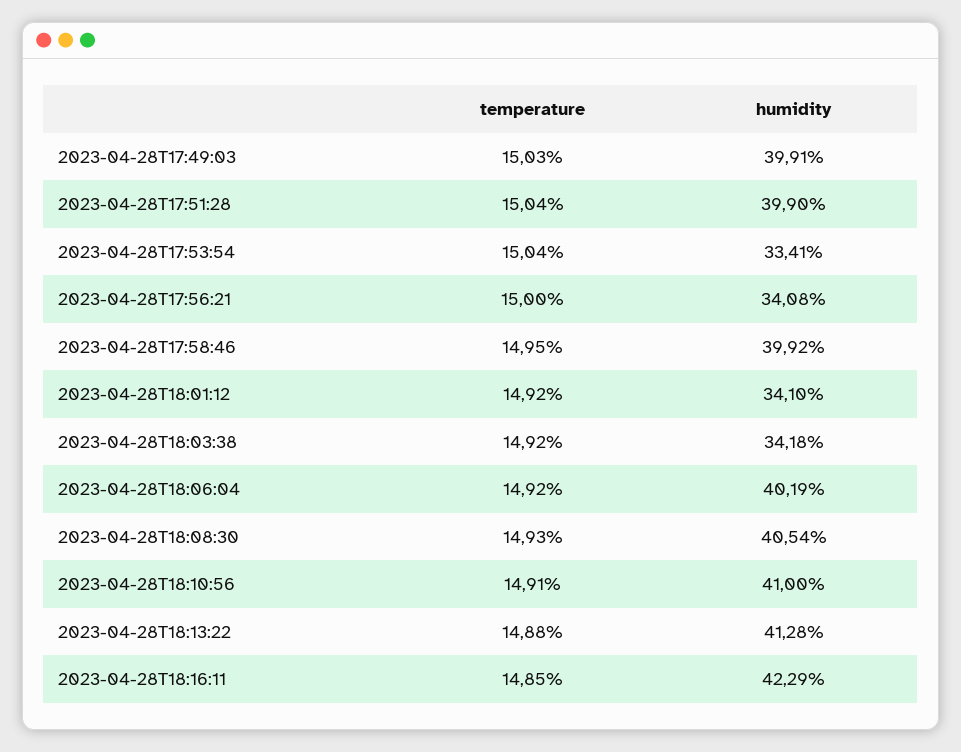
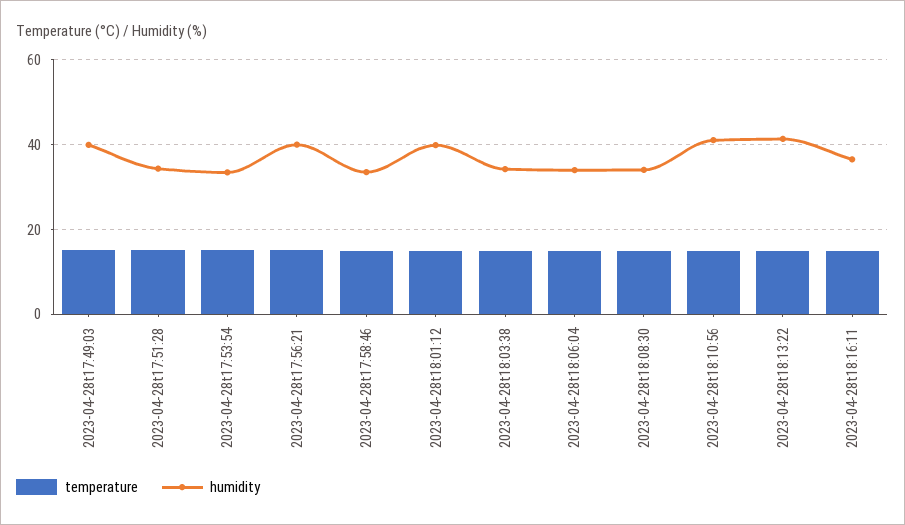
humidity, 2023-04-28T17:51:28: 39.9 -> 34
humidity, 2023-04-28T17:56:21: 34.08 -> 40
humidity, 2023-04-28T17:58:46: 39.92 -> 34
humidity, 2023-04-28T18:01:12: 34.1 -> 40
humidity, 2023-04-28T18:06:04: 40.19 -> 34
humidity, 2023-04-28T18:08:30: 40.54 -> 34
humidity, 2023-04-28T18:16:11: 42.29 -> 36

